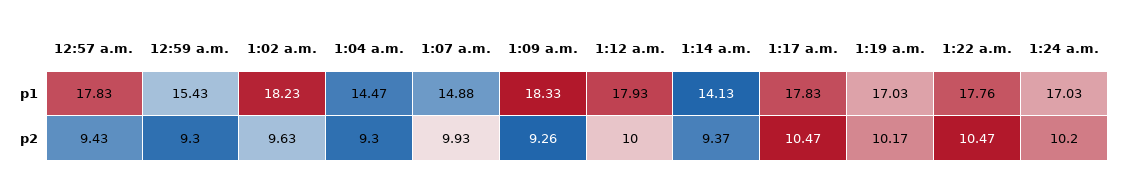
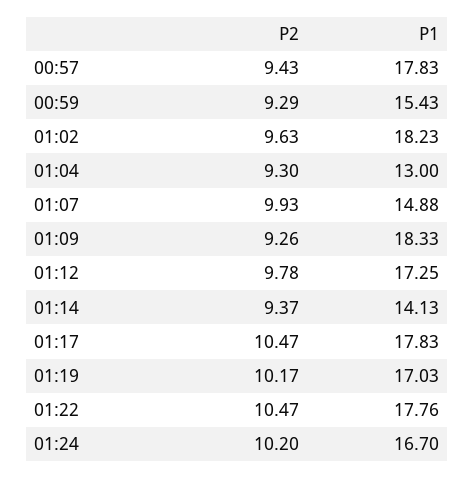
1:04 a.m., p1: 14.47 -> 13
1:12 a.m., p1: 17.93 -> 17.25
1:24 a.m., p1: 17.03 -> 16.7
12:59 a.m., p2: 9.3 -> 9.29
1:12 a.m., p2: 10 -> 9.78

